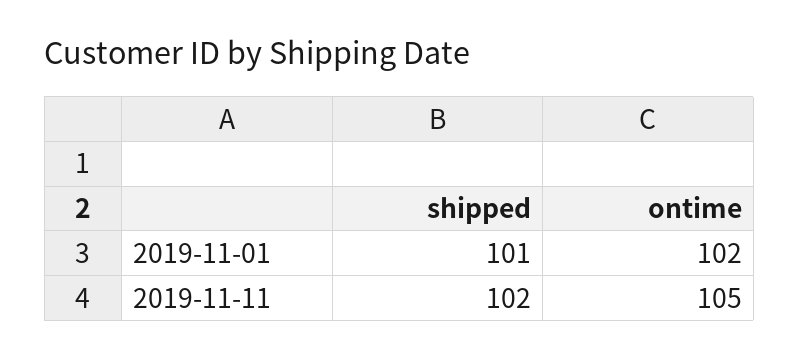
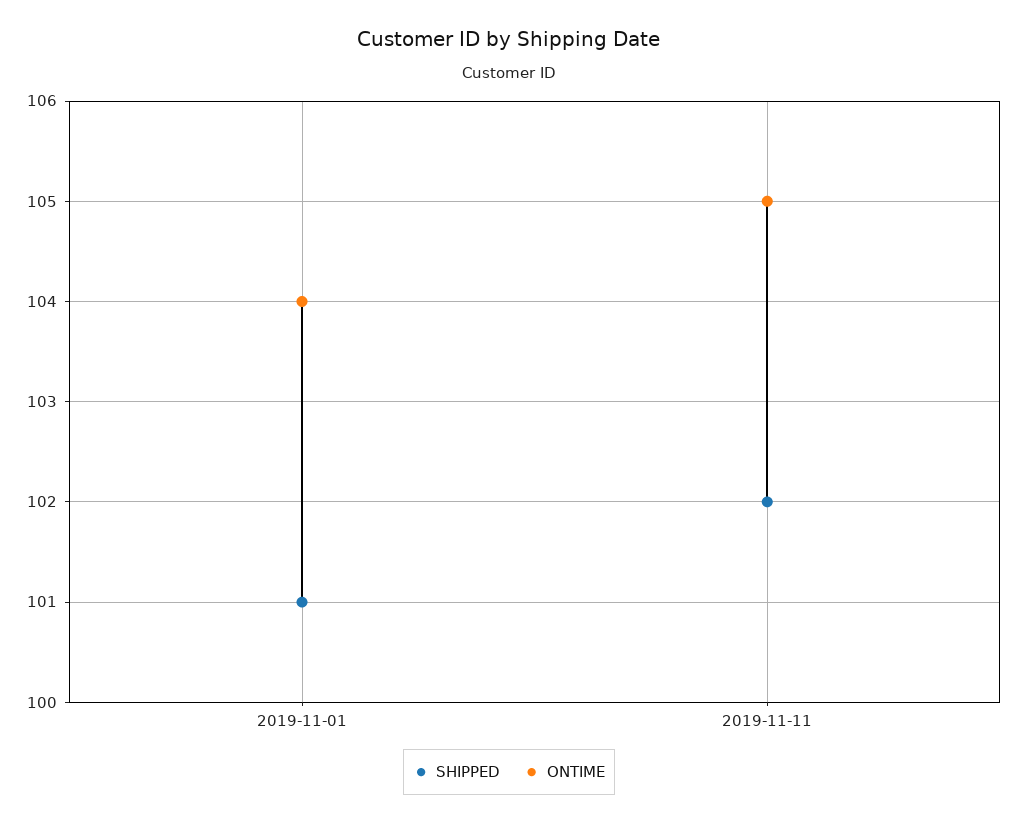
ontime, 2019-11-01: 102 -> 104

